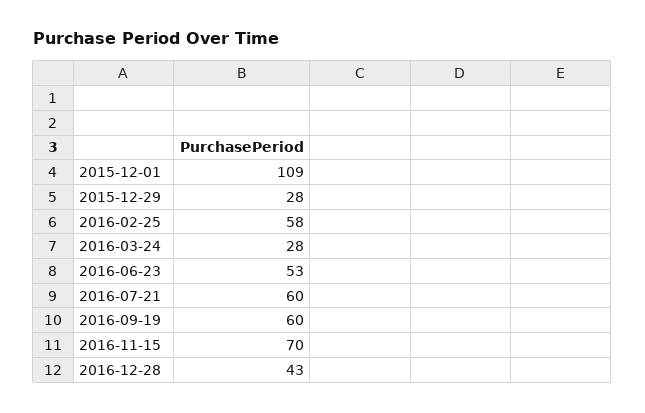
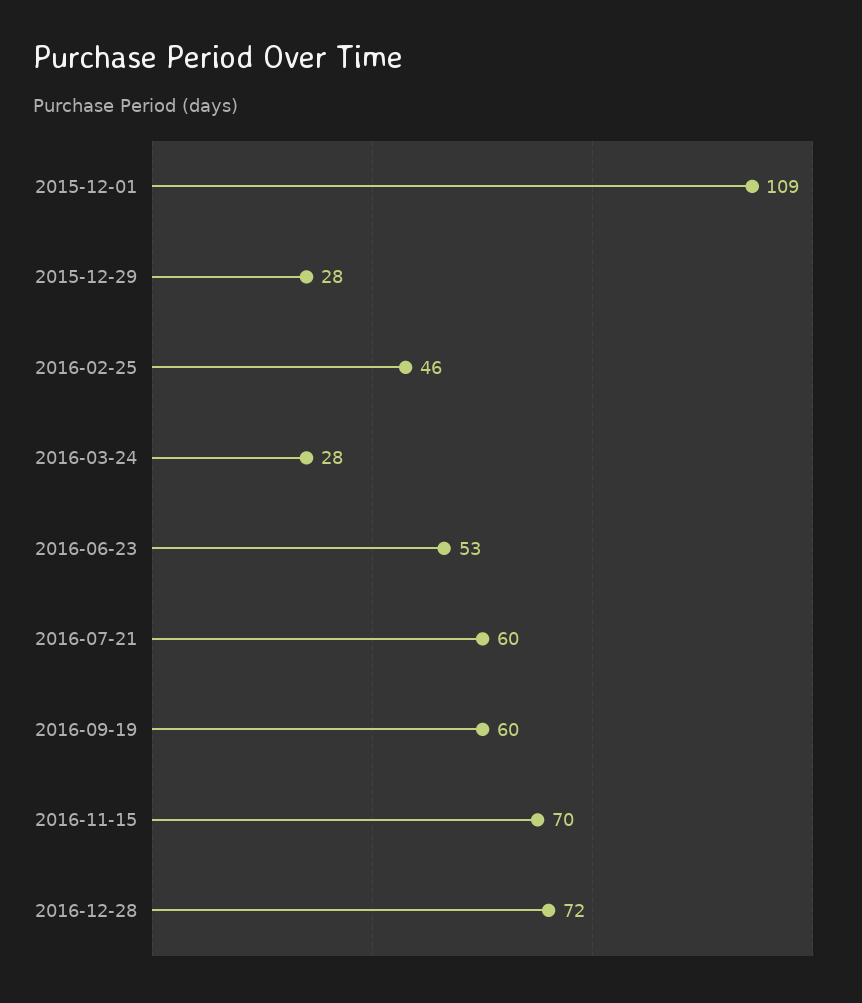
2016-02-25: 58 -> 46
2016-12-28: 43 -> 72

